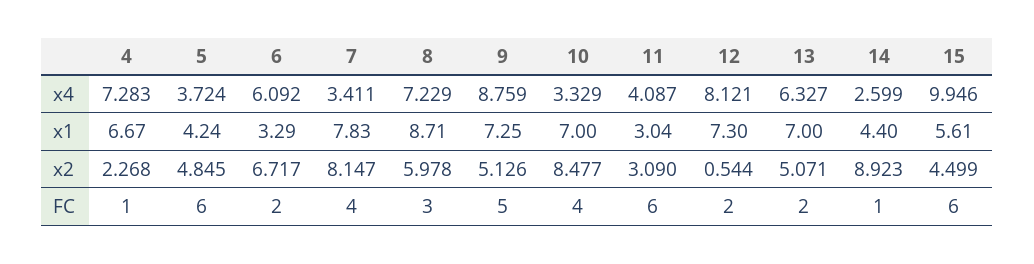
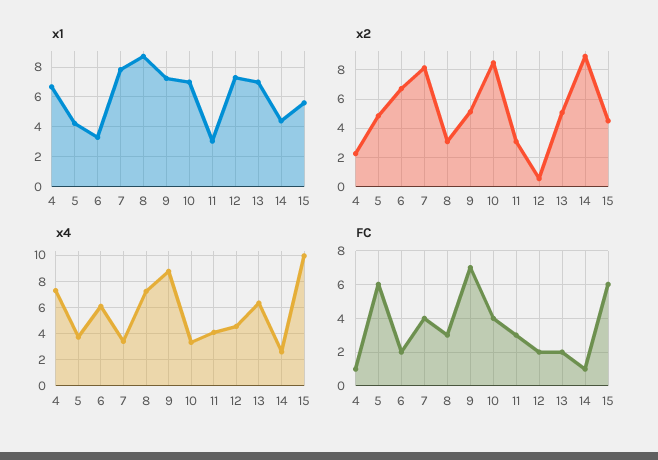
x4, 12: 8.121 -> 4.5
x2, 8: 5.978 -> 3
FC, 9: 5 -> 7
FC, 11: 6 -> 3

